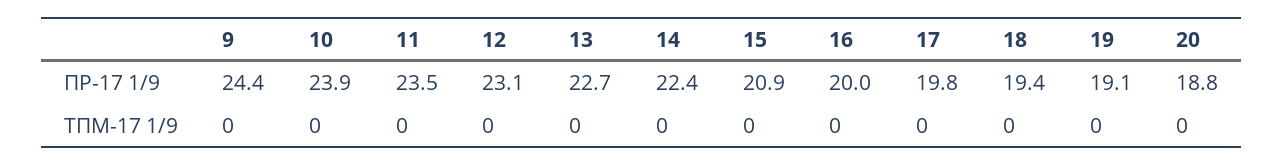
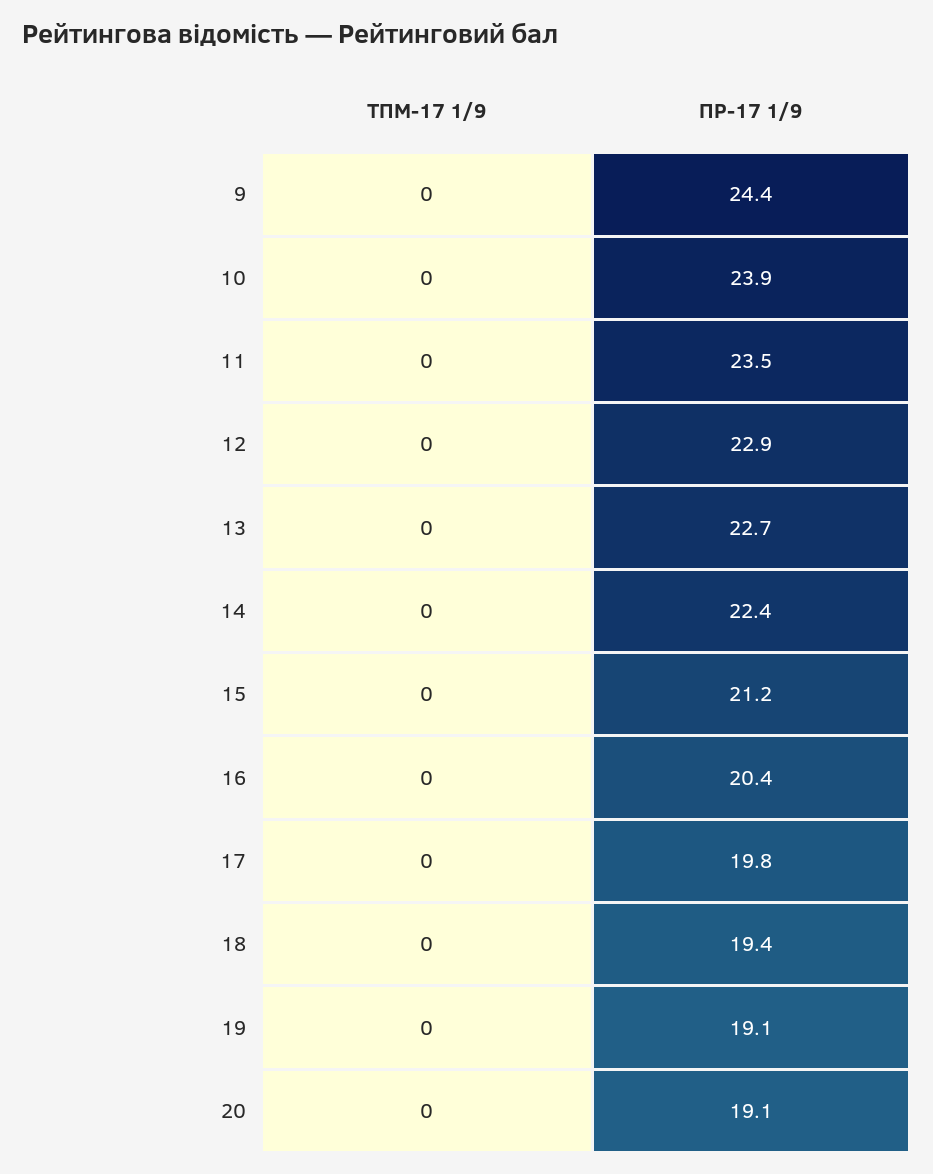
12, ПР-17 1/9: 23.1 -> 22.9
15, ПР-17 1/9: 20.9 -> 21.2
16, ПР-17 1/9: 20 -> 20.4
20, ПР-17 1/9: 18.8 -> 19.1

